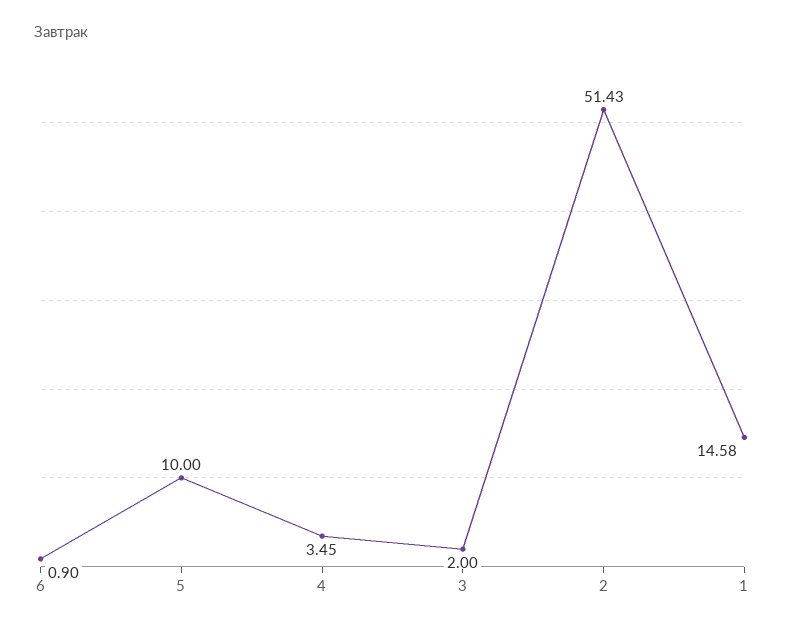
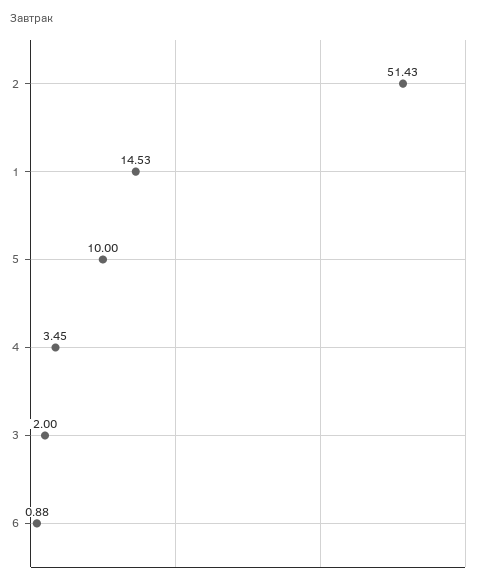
6: 0.9 -> 0.88
1: 14.58 -> 14.53

